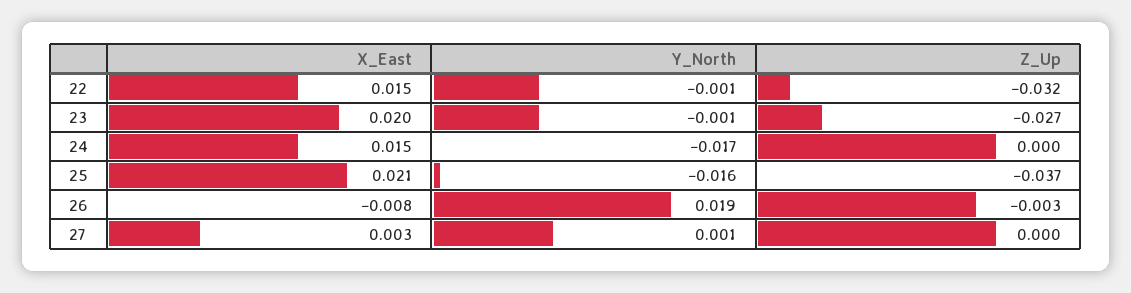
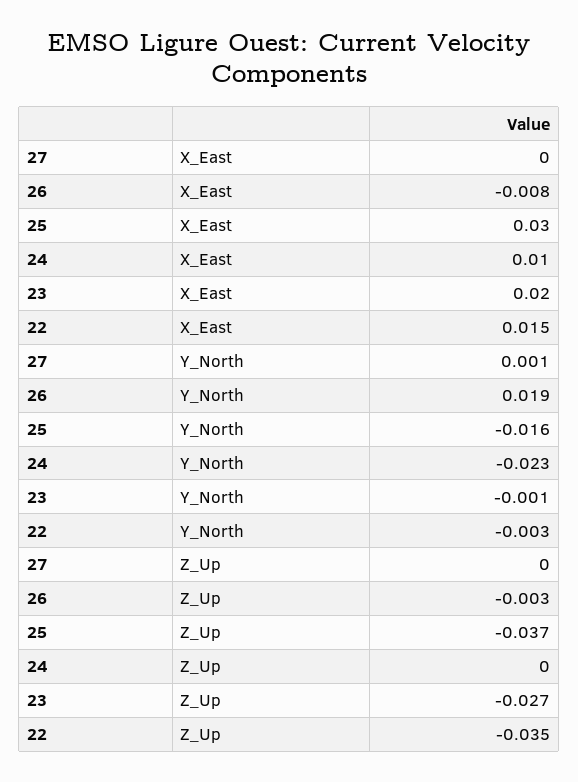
Y_North, 22: -0.001 -> -0.003
Z_Up, 22: -0.032 -> -0.035
X_East, 24: 0.015 -> 0.01
Y_North, 24: -0.017 -> -0.023
X_East, 25: 0.021 -> 0.03
X_East, 27: 0.003 -> 0

